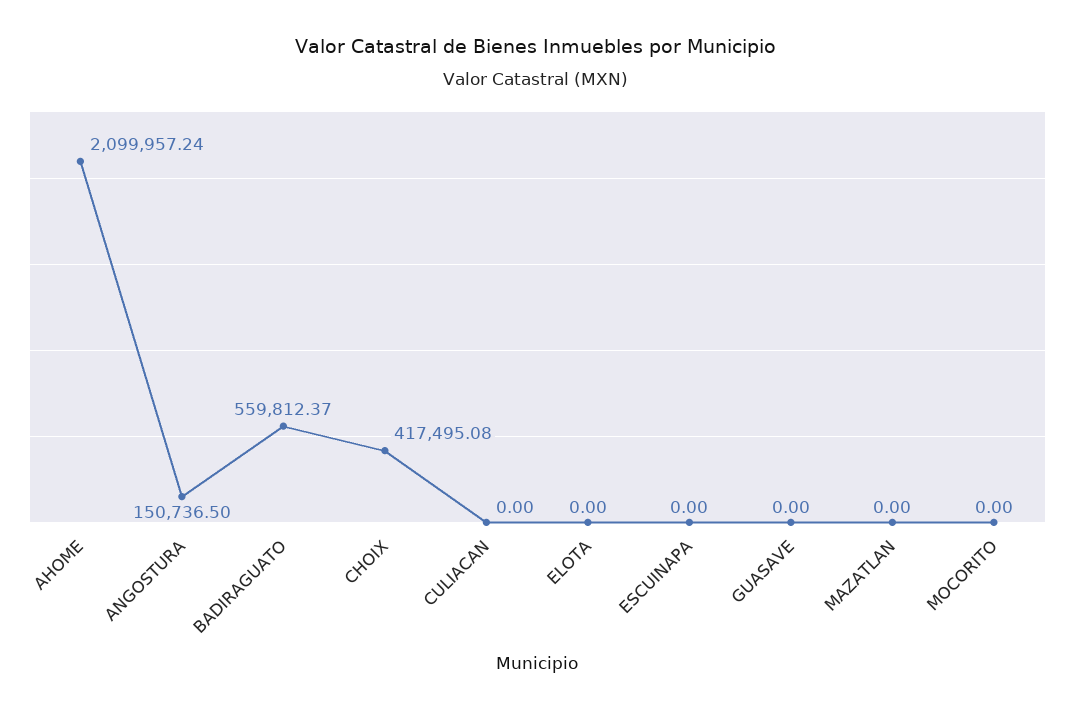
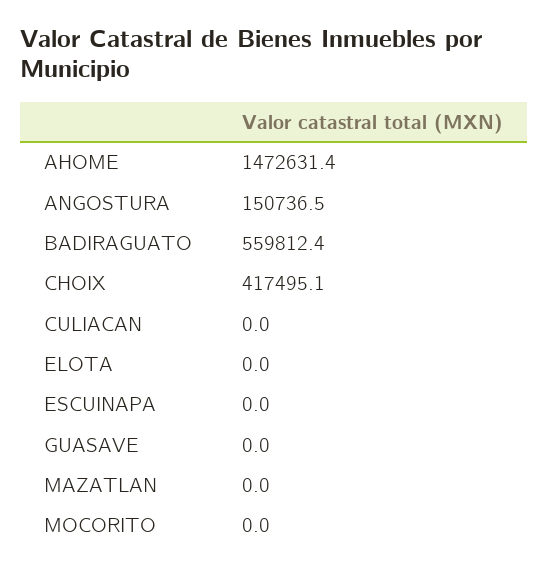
AHOME: 2099957.24 -> 1472631.4

